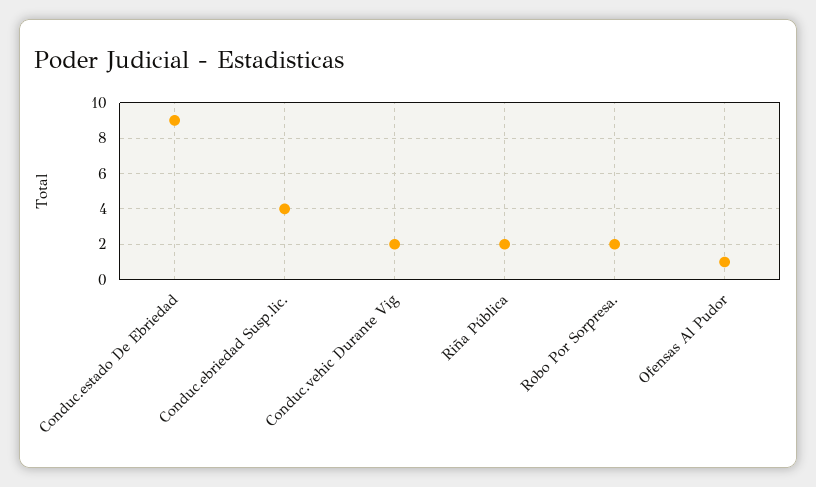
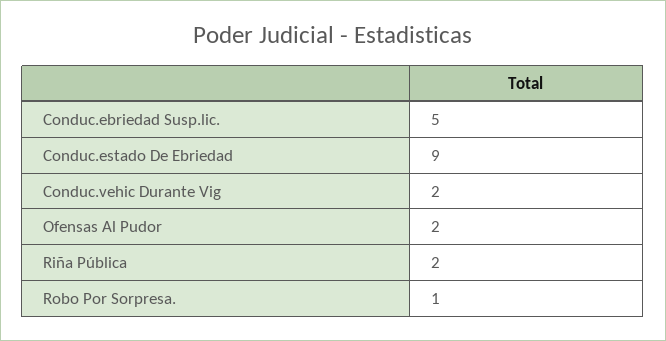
Conduc.ebriedad Susp.lic.: 4 -> 5
Robo Por Sorpresa.: 2 -> 1
Ofensas Al Pudor: 1 -> 2

